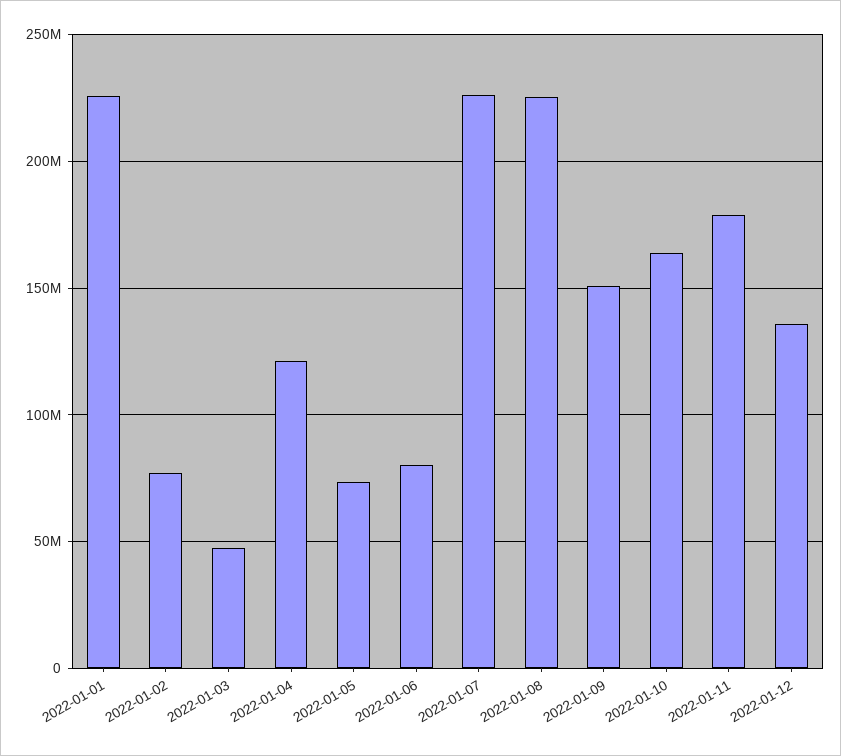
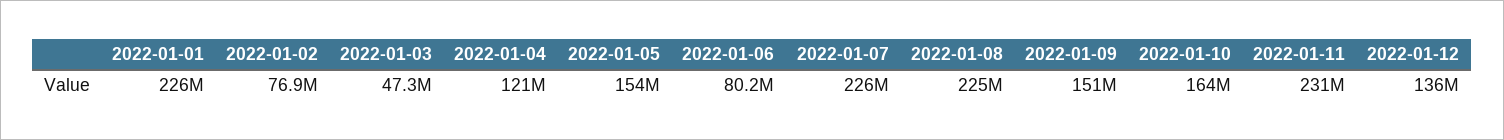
2022-01-05: 75000000 -> 154000000
2022-01-11: 180000000 -> 231000000

